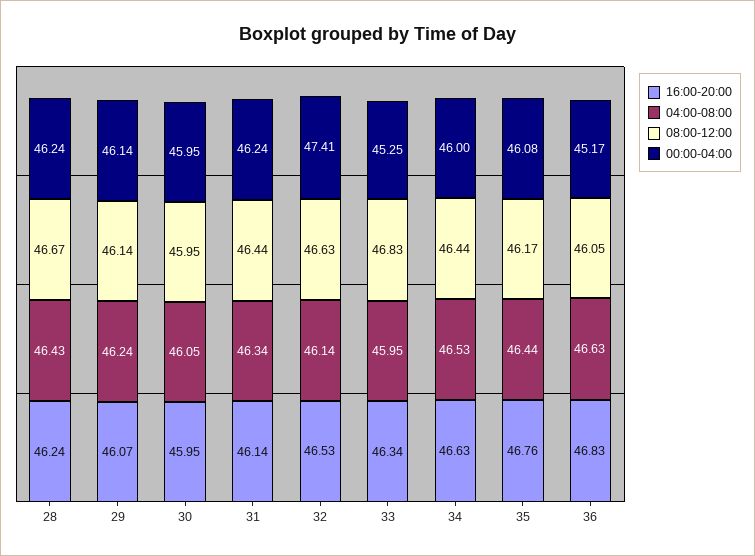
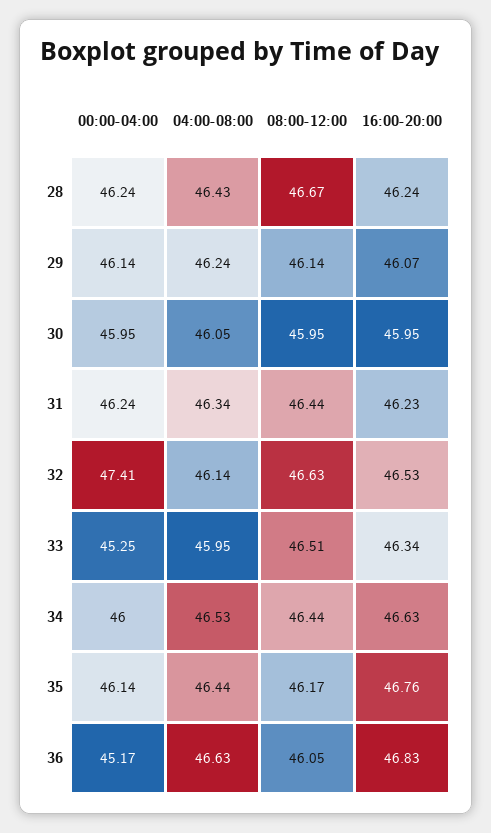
16:00-20:00, 31: 46.14 -> 46.23
08:00-12:00, 33: 46.83 -> 46.51
00:00-04:00, 35: 46.08 -> 46.14

